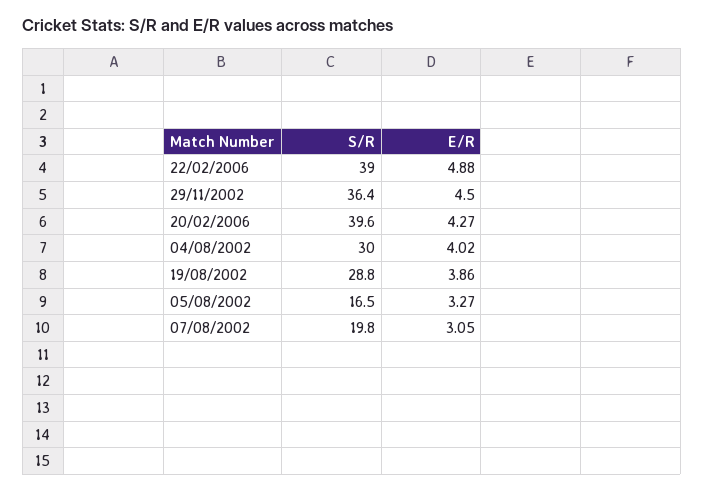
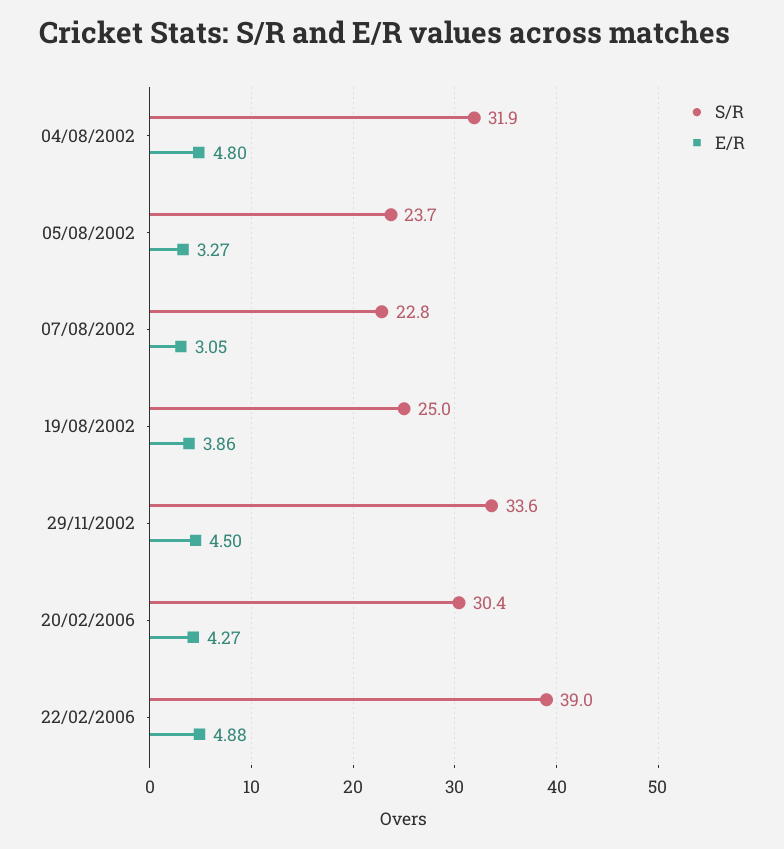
S/R, 29/11/2002: 36.4 -> 33.6
S/R, 20/02/2006: 39.6 -> 30.4
S/R, 04/08/2002: 30 -> 31.9
E/R, 04/08/2002: 4.02 -> 4.8
S/R, 19/08/2002: 28.8 -> 25
S/R, 05/08/2002: 16.5 -> 23.7
S/R, 07/08/2002: 19.8 -> 22.8

